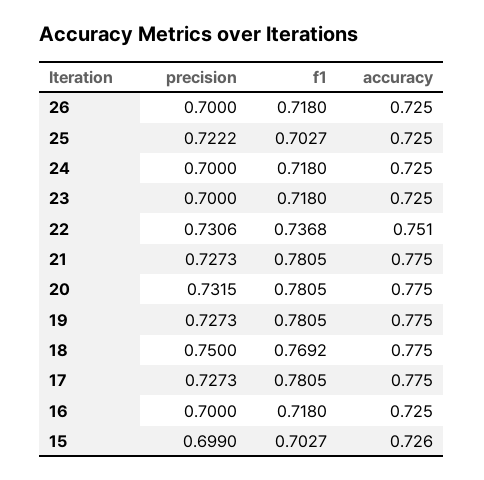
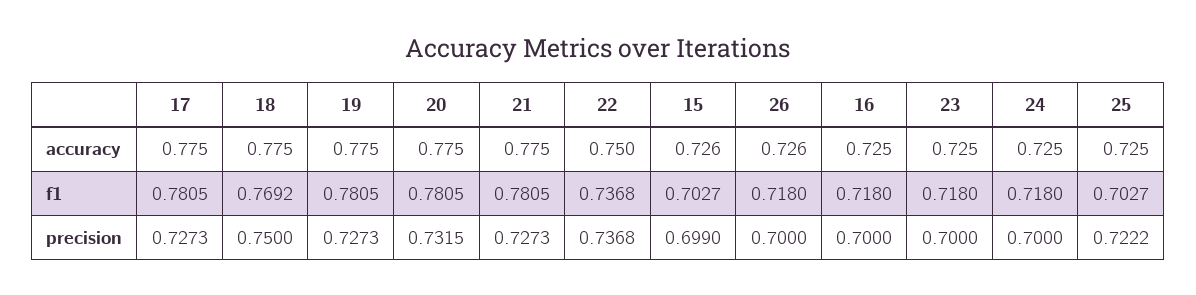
accuracy, 26: 0.725 -> 0.726
precision, 22: 0.7306 -> 0.7368
accuracy, 22: 0.751 -> 0.75

